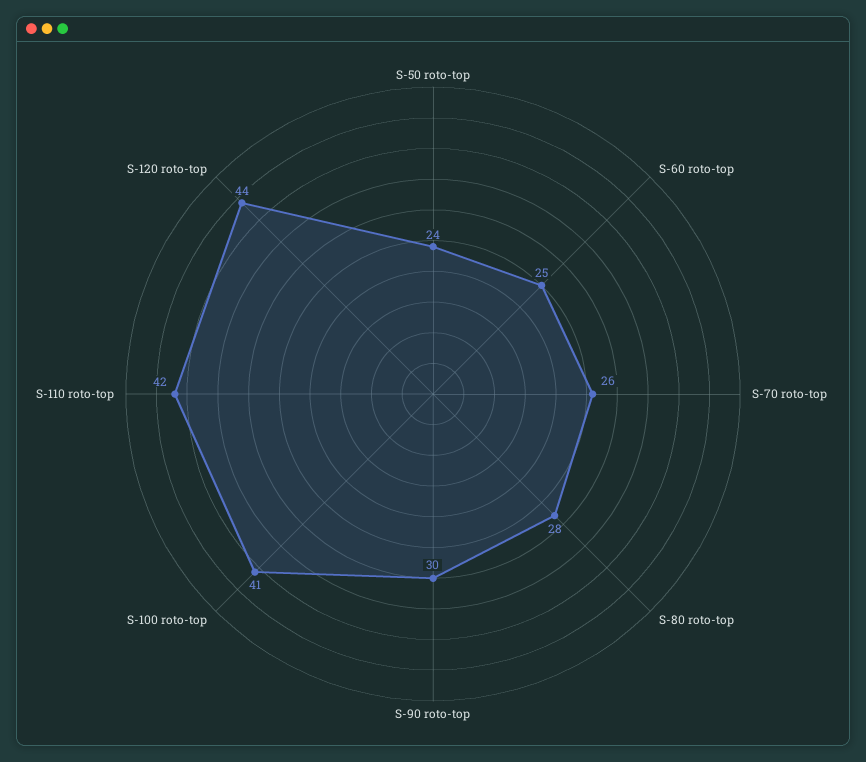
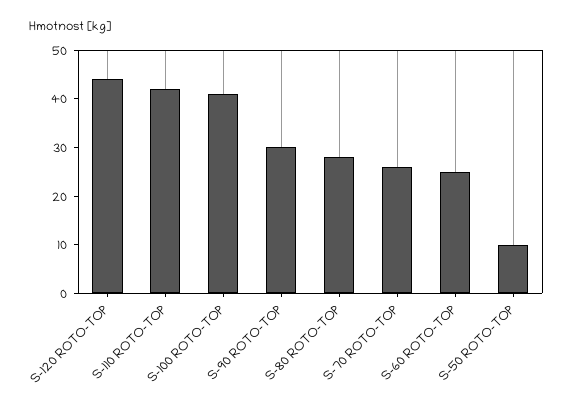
S-50 roto-top: 24 -> 10

